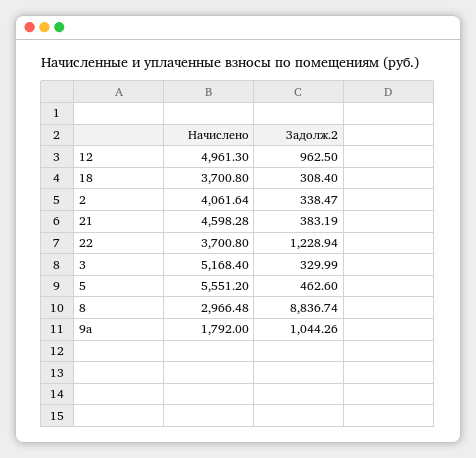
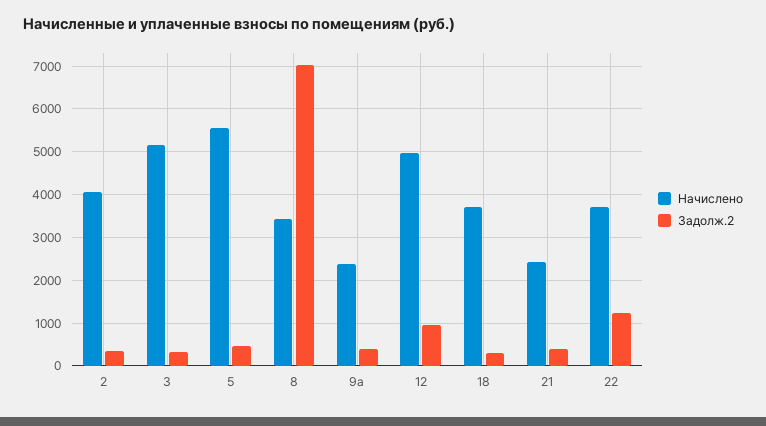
Начислено, 21: 4598.28 -> 2400
Начислено, 8: 2966.48 -> 3400
Задолж.2, 8: 8836.74 -> 7000
Начислено, 9a: 1792 -> 2400
Задолж.2, 9a: 1044.26 -> 400

